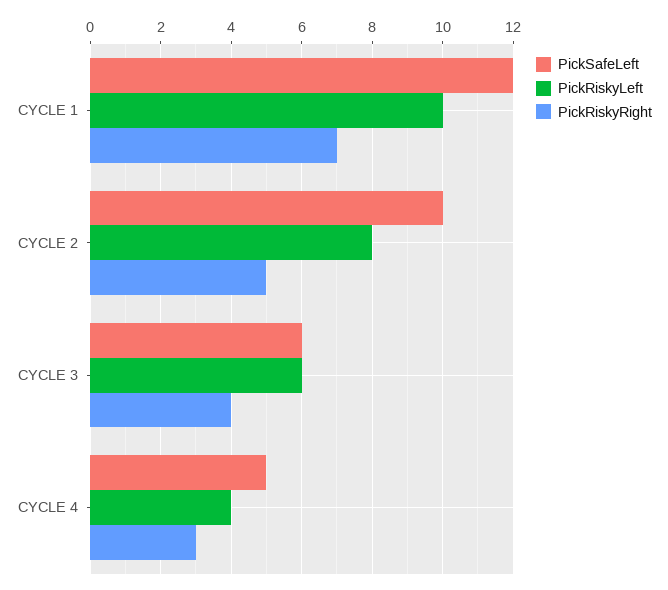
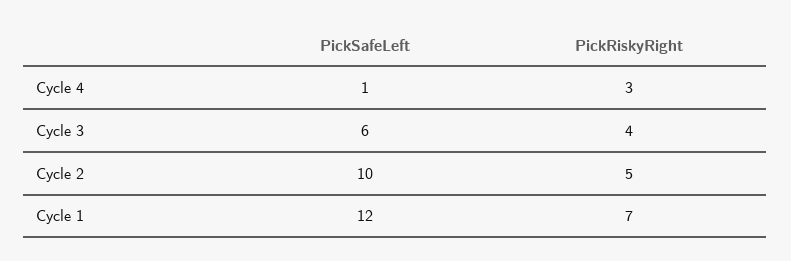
PickRiskyLeft, CYCLE 1: 10 -> none
PickRiskyLeft, CYCLE 2: 8 -> none
PickRiskyLeft, CYCLE 3: 6 -> none
PickSafeLeft, CYCLE 4: 5 -> 1
PickRiskyLeft, CYCLE 4: 4 -> none

